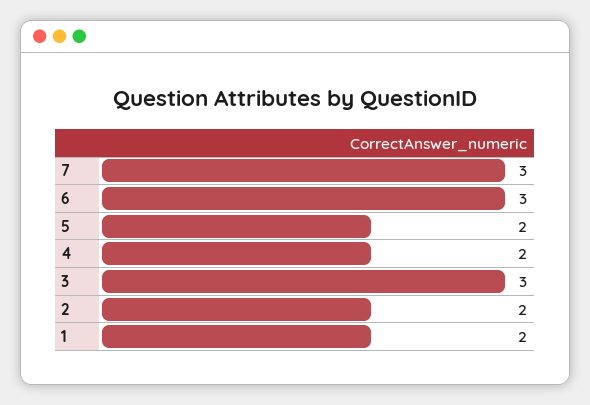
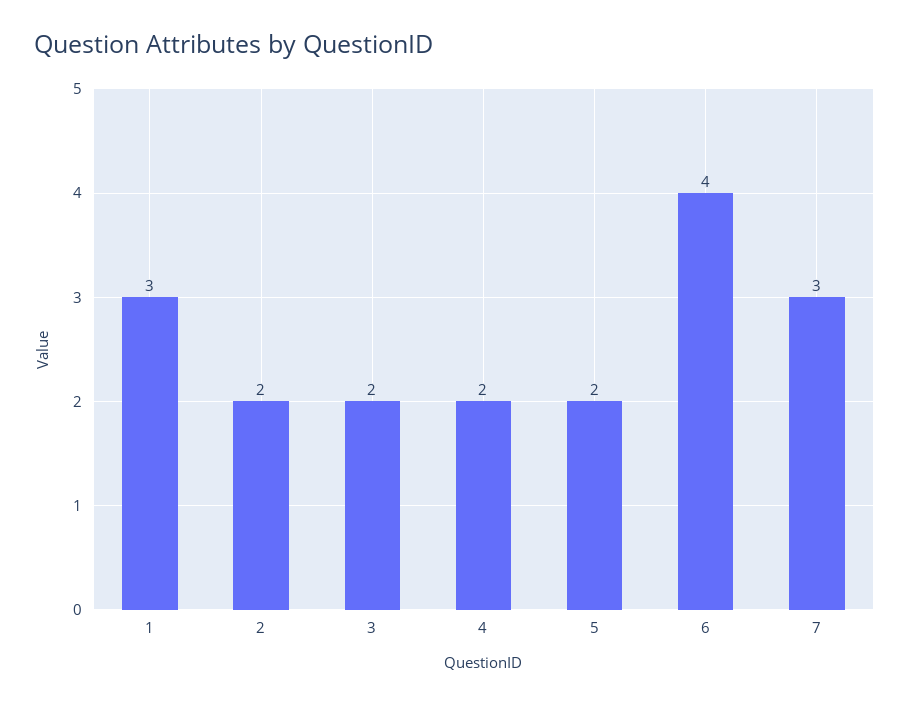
6: 3 -> 4
3: 3 -> 2
1: 2 -> 3

